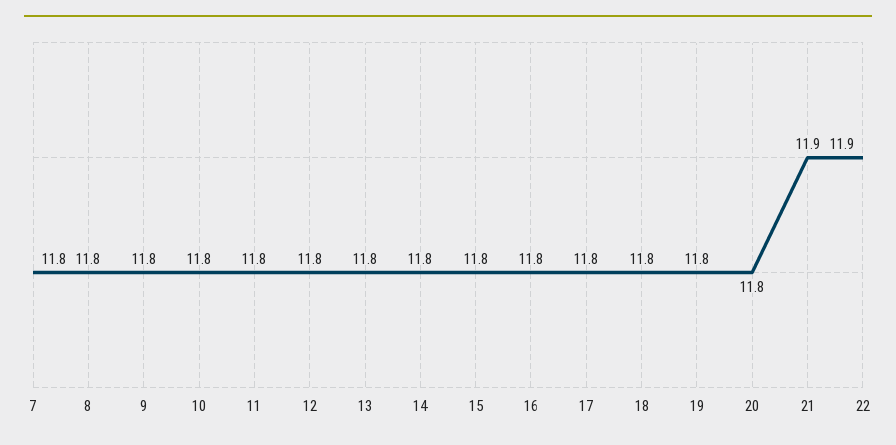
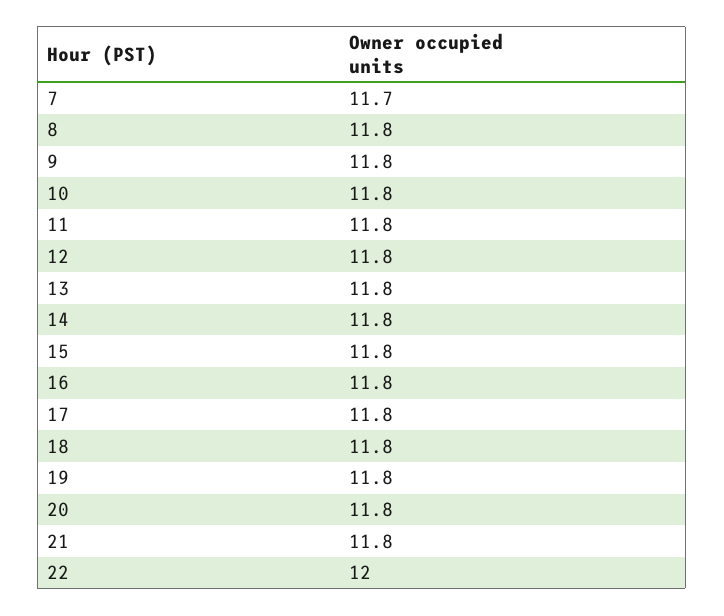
7: 11.8 -> 11.7
21: 11.9 -> 11.8
22: 11.9 -> 12

